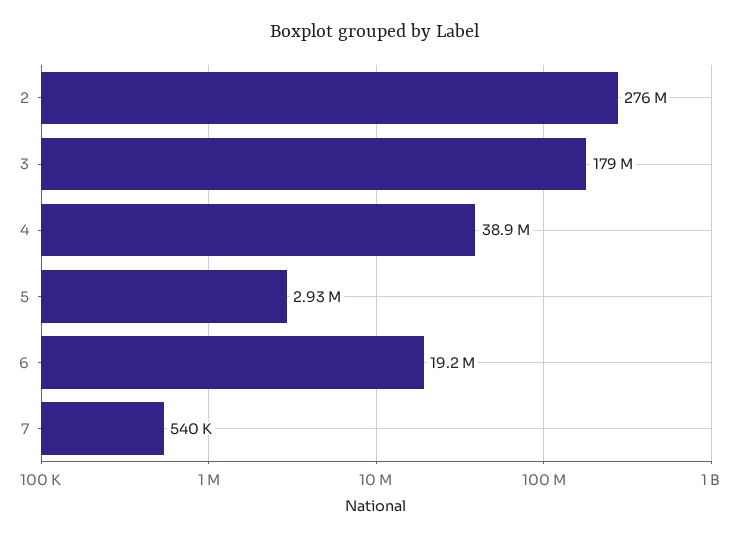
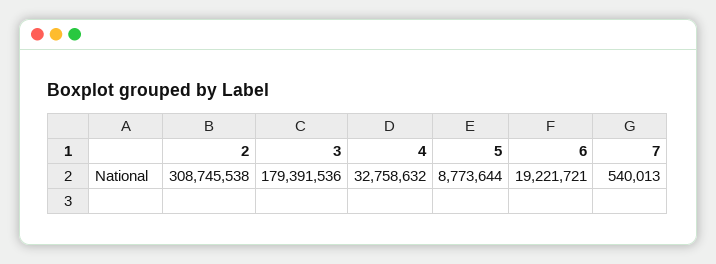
2: 276000000 -> 308745538
4: 38900000 -> 32758632
5: 2930000 -> 8773644

